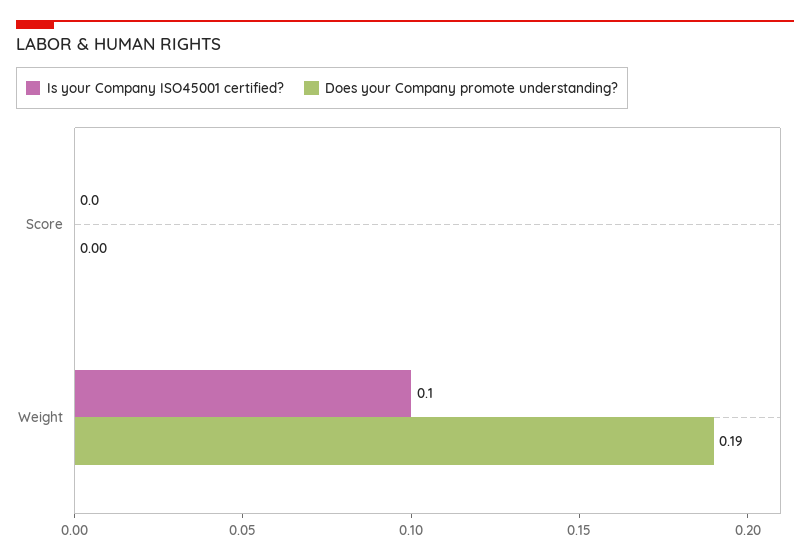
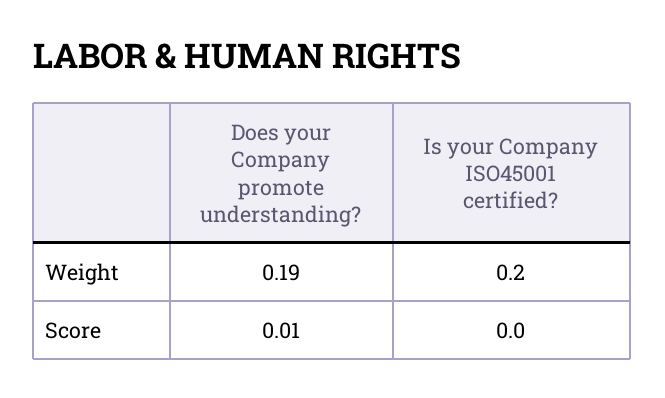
Does your Company promote understanding?, Score: 0 -> 0.01
Is your Company ISO45001 certified?, Weight: 0.1 -> 0.2

